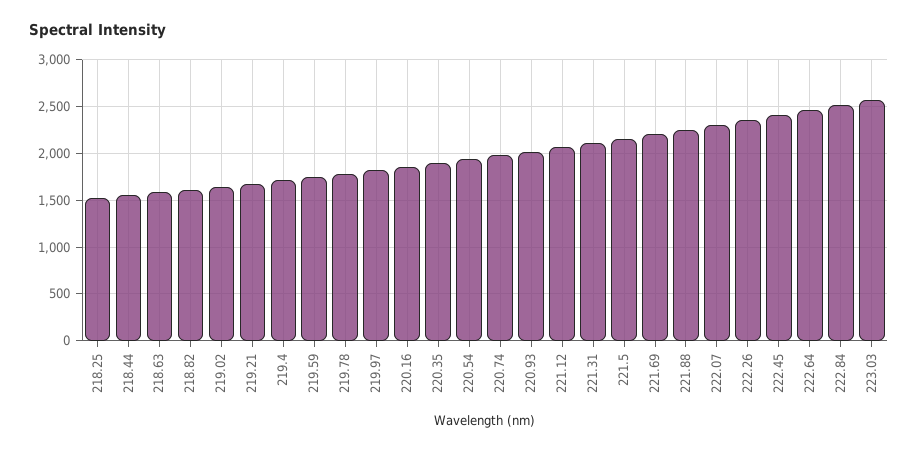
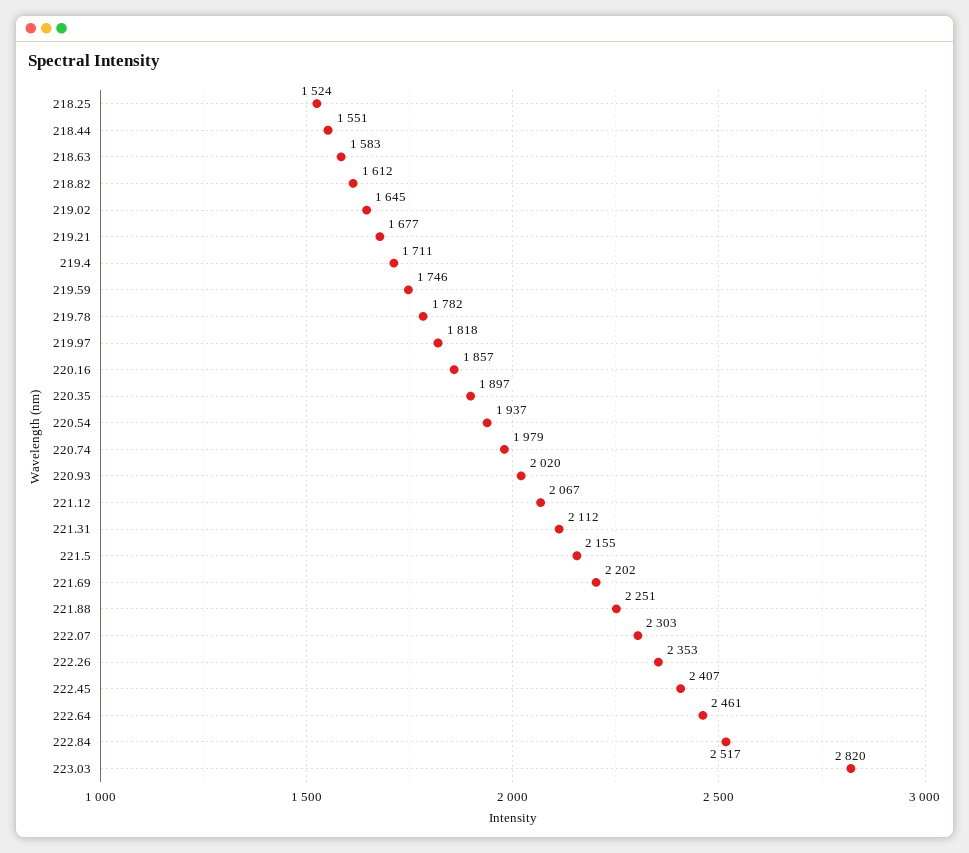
223.03: 2600 -> 2820

